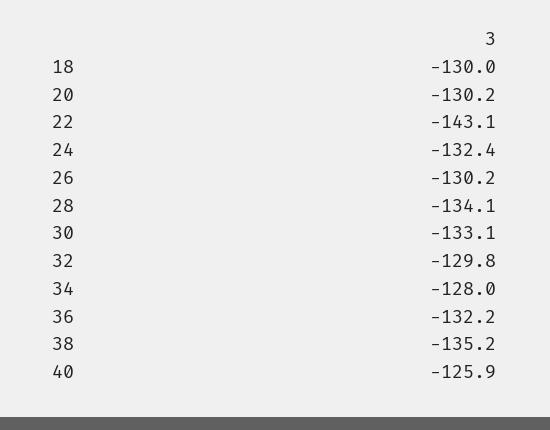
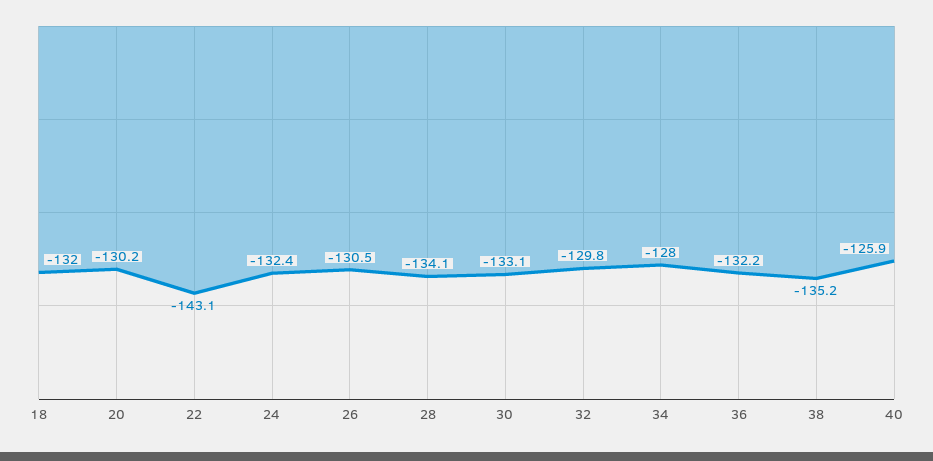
18: -130 -> -132
26: -130.2 -> -130.5

